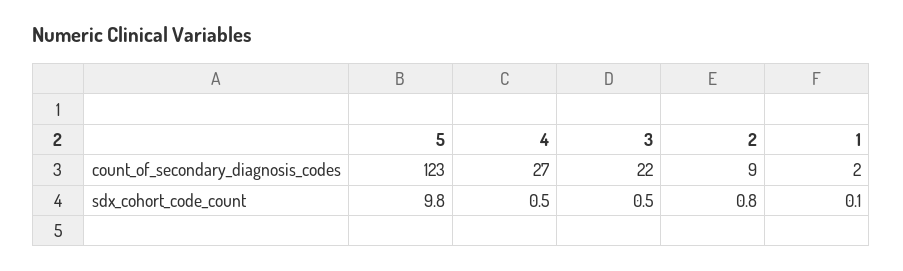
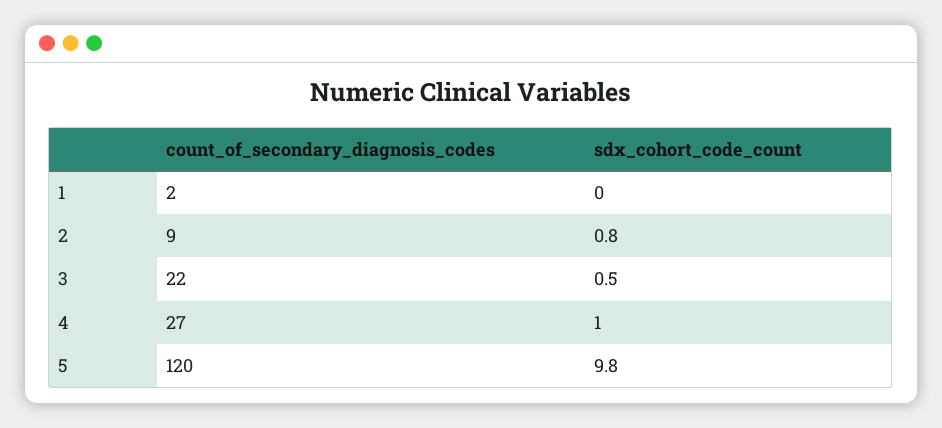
5, count_of_secondary_diagnosis_codes: 123 -> 120
4, sdx_cohort_code_count: 0.5 -> 1
1, sdx_cohort_code_count: 0.1 -> 0

